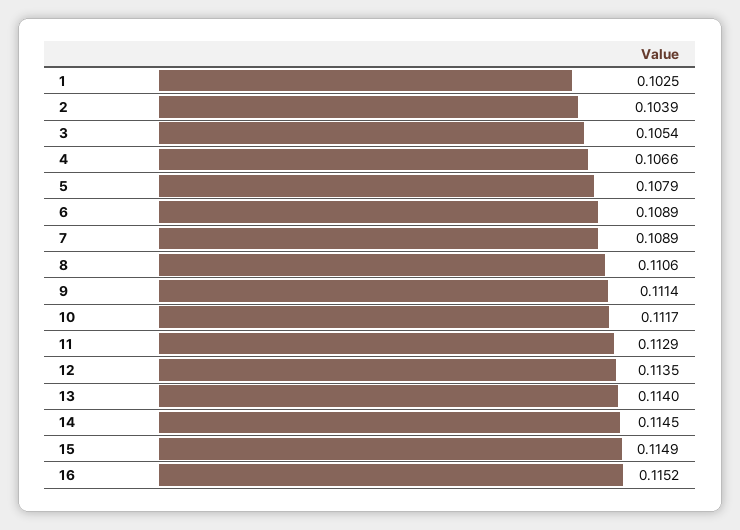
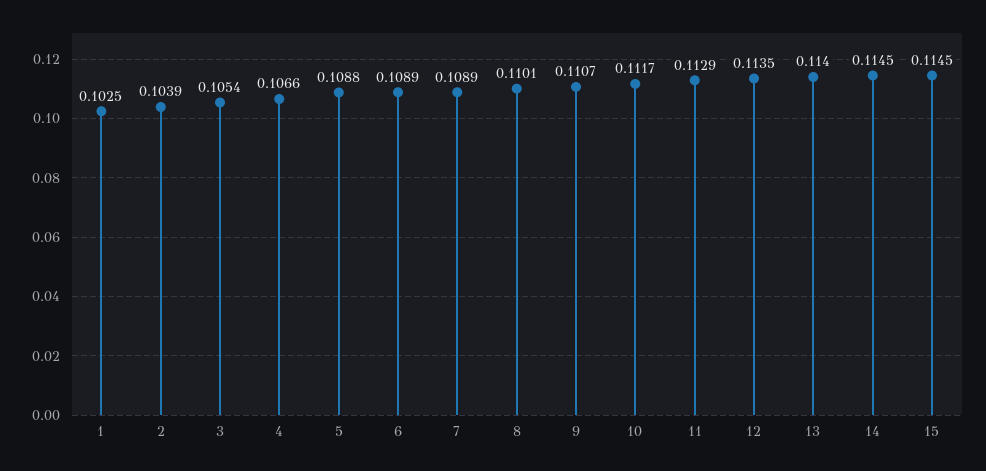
5: 0.1079 -> 0.1088
8: 0.1106 -> 0.1101
9: 0.1114 -> 0.1107
15: 0.1149 -> 0.1145
16: 0.1152 -> none

